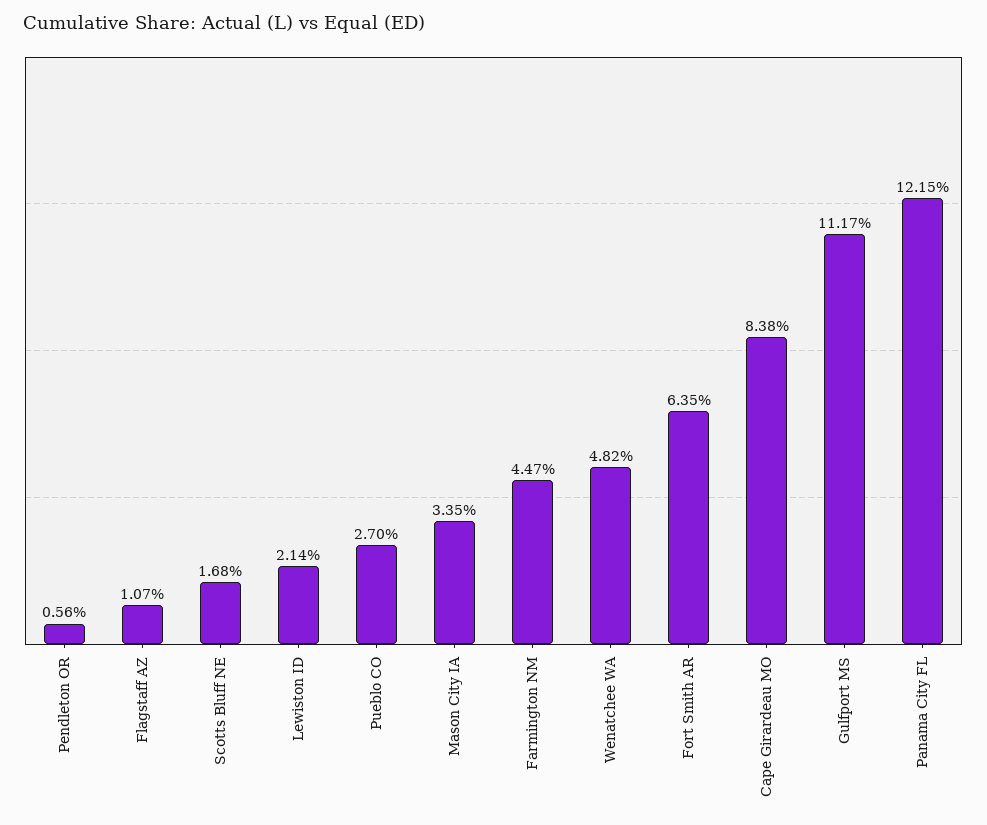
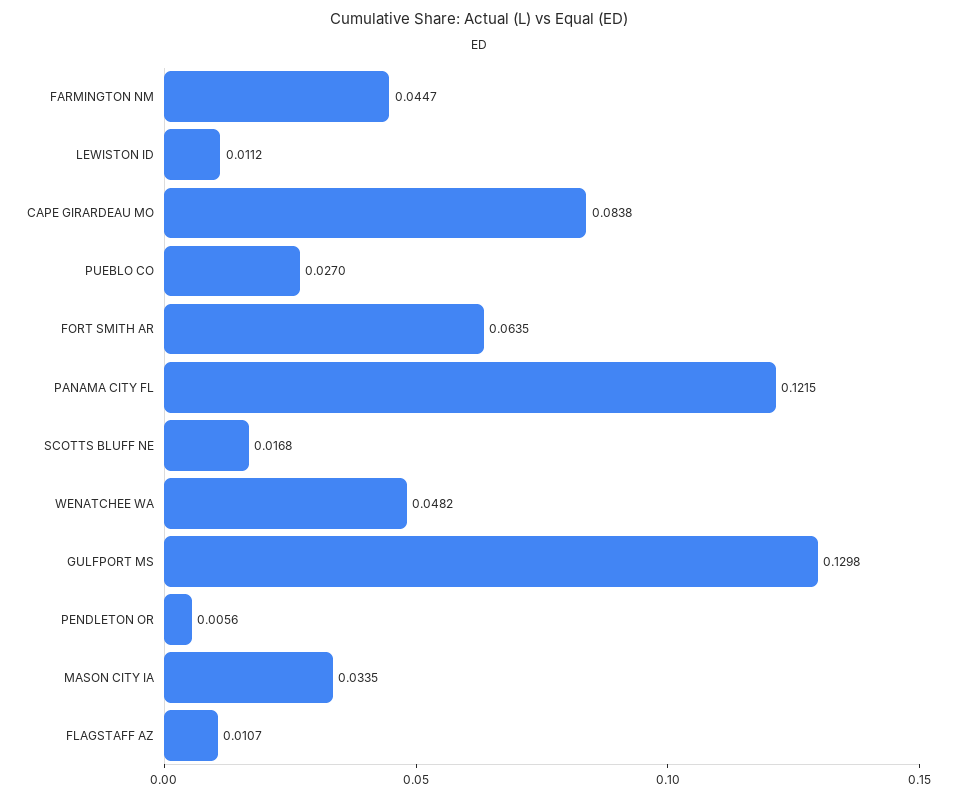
Lewiston ID: 0.0214 -> 0.0112
Gulfport MS: 0.1117 -> 0.1298

